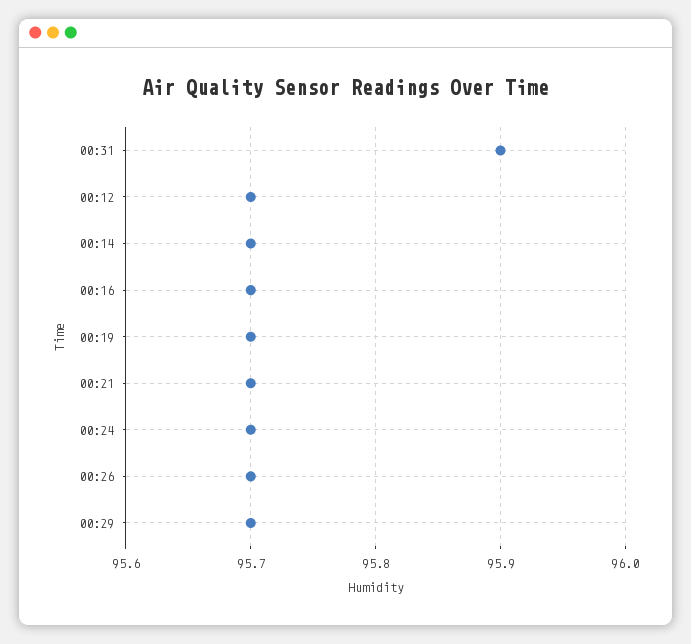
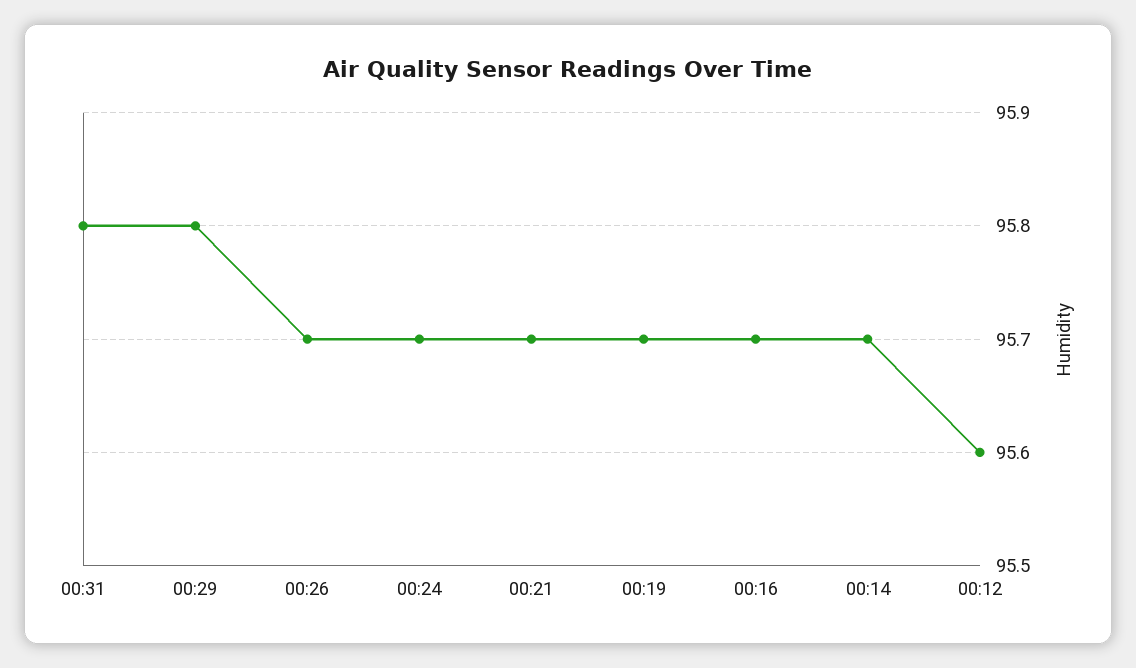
00:31: 95.9 -> 95.8
00:12: 95.7 -> 95.6
00:29: 95.7 -> 95.8

